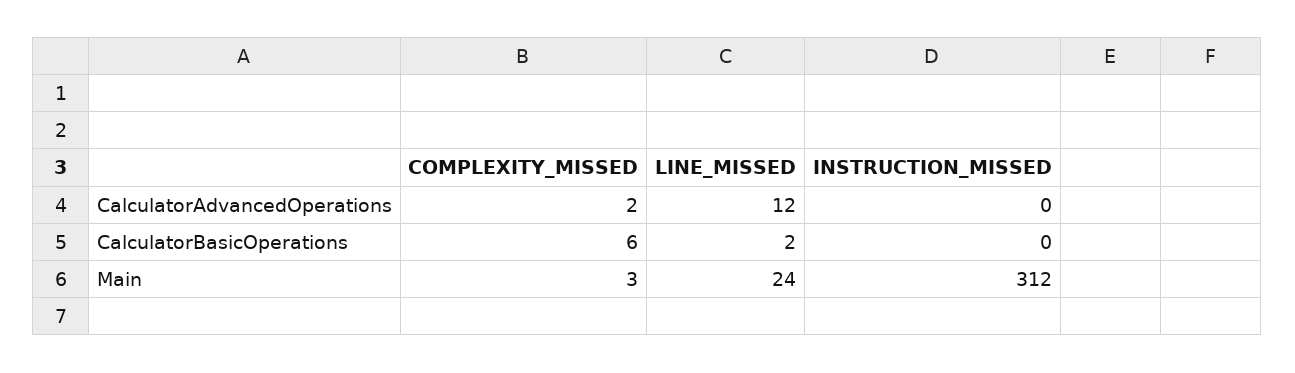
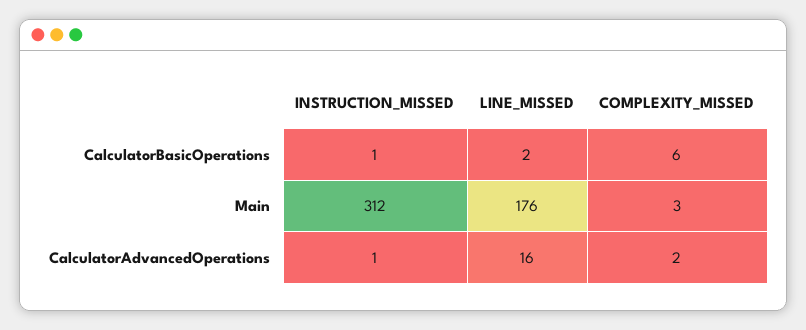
LINE_MISSED, CalculatorAdvancedOperations: 12 -> 16
INSTRUCTION_MISSED, CalculatorAdvancedOperations: 0 -> 1
INSTRUCTION_MISSED, CalculatorBasicOperations: 0 -> 1
LINE_MISSED, Main: 24 -> 176

